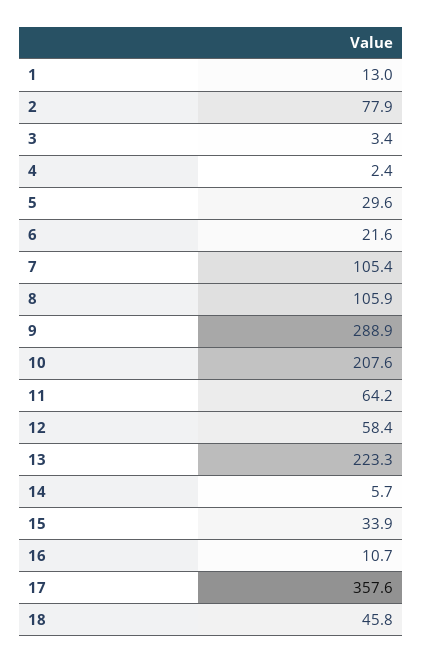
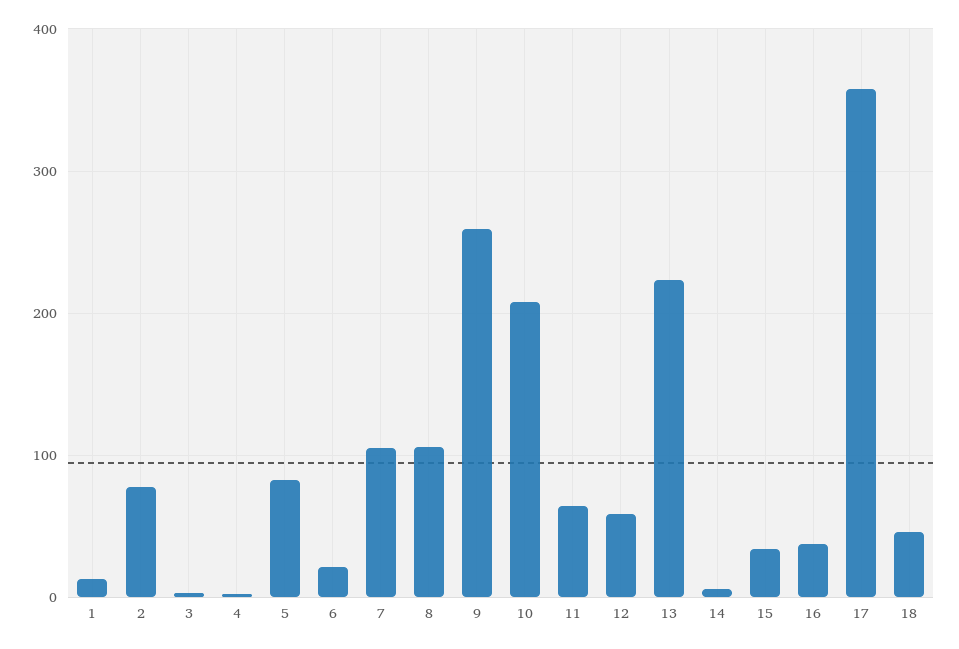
5: 29.6 -> 80
9: 288.9 -> 260
16: 10.7 -> 40

